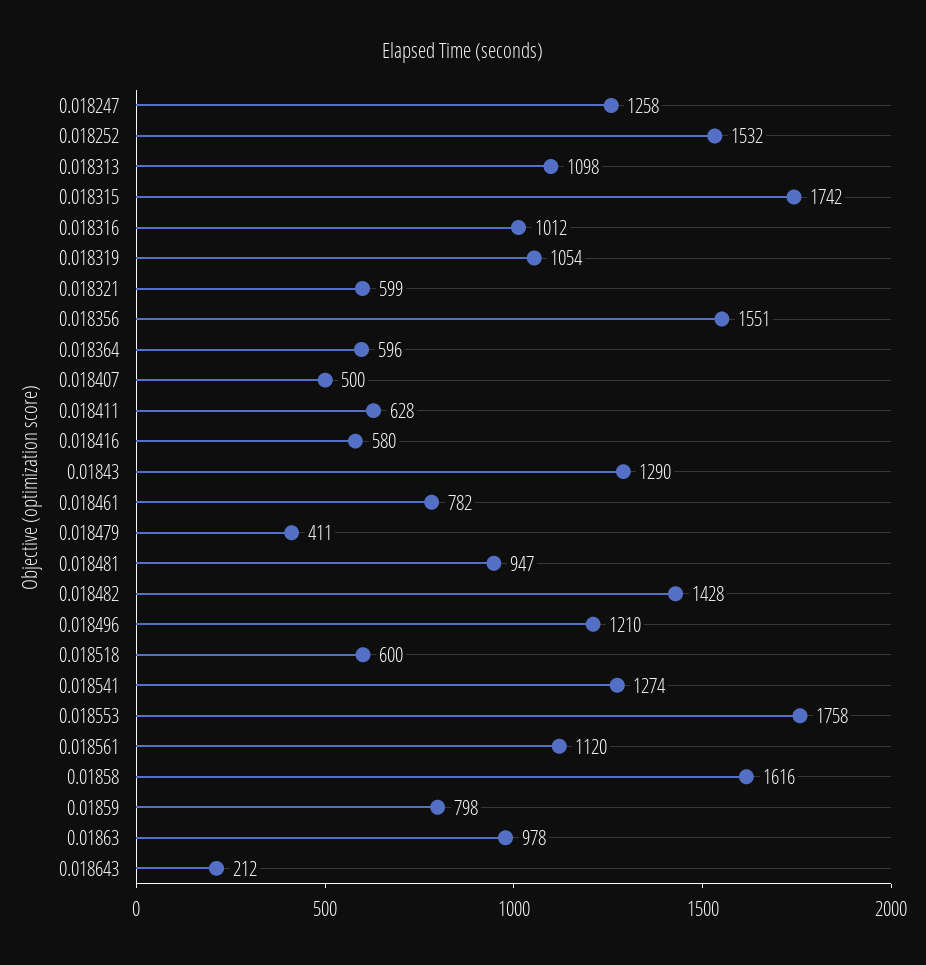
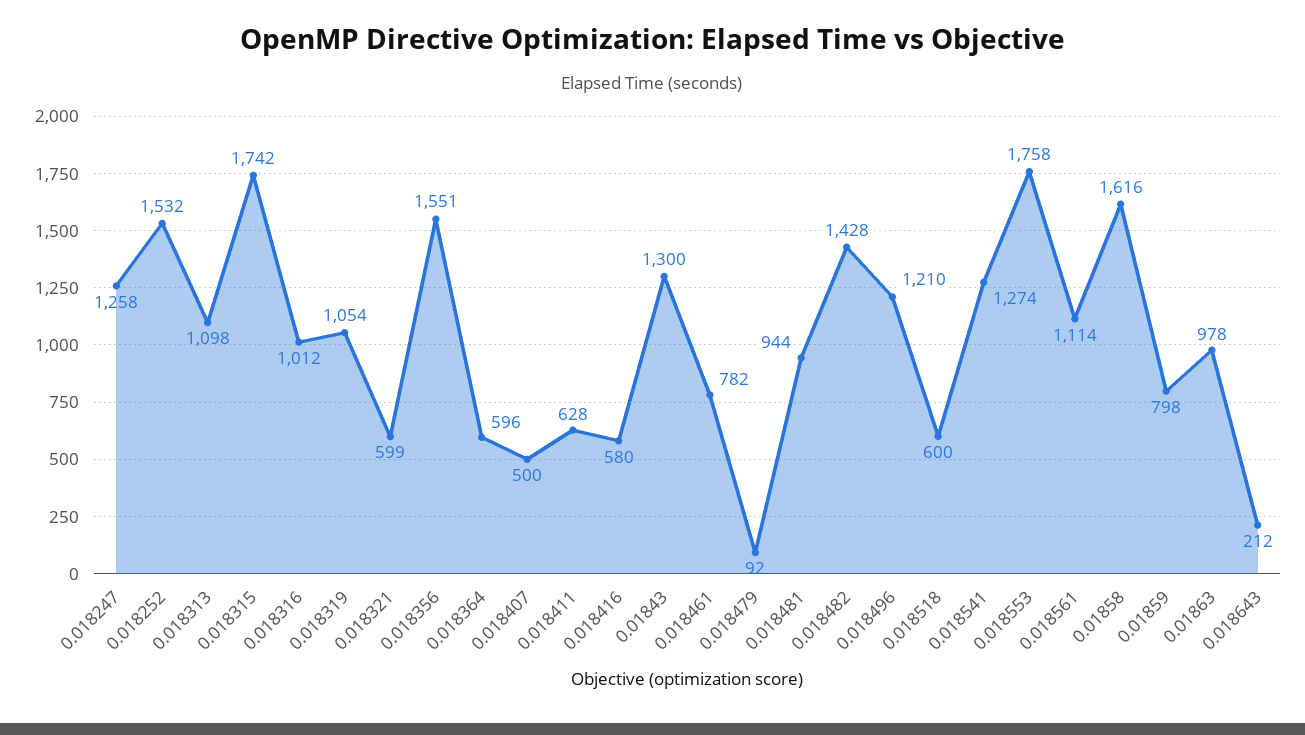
0.01843: 1290 -> 1300
0.018479: 411 -> 92
0.018481: 947 -> 944
0.018561: 1120 -> 1114

